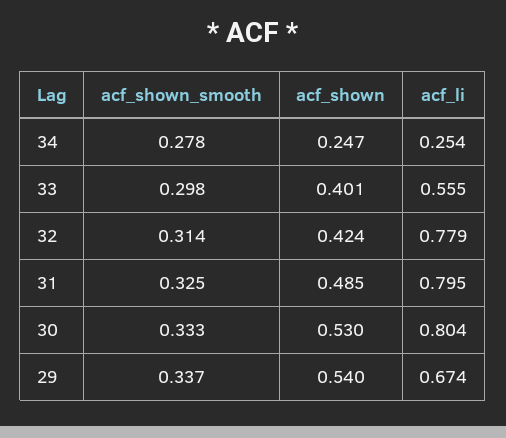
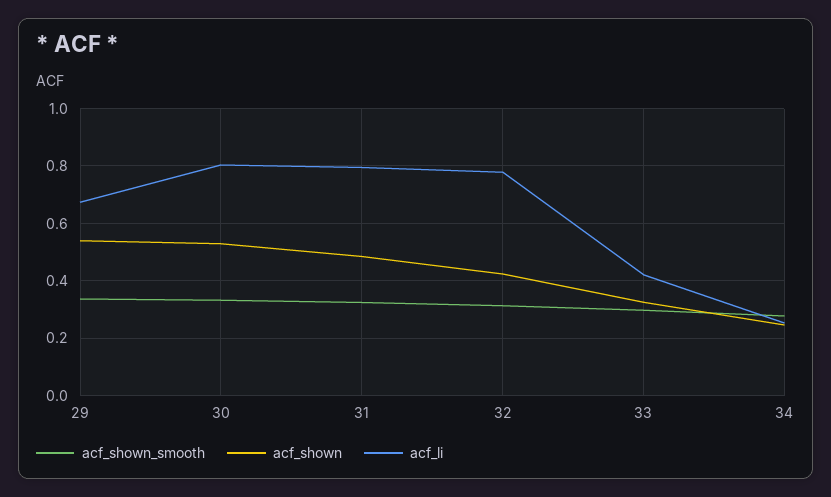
acf_shown, 33: 0.401 -> 0.325
acf_li, 33: 0.555 -> 0.425

